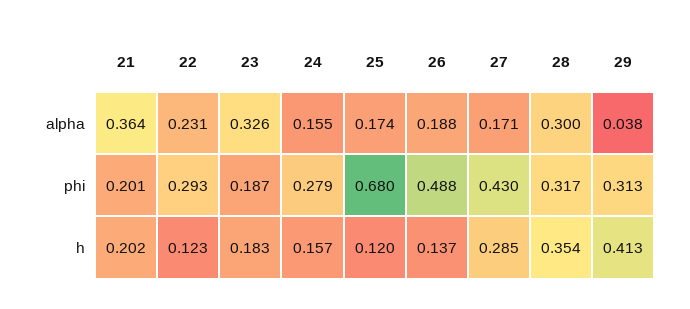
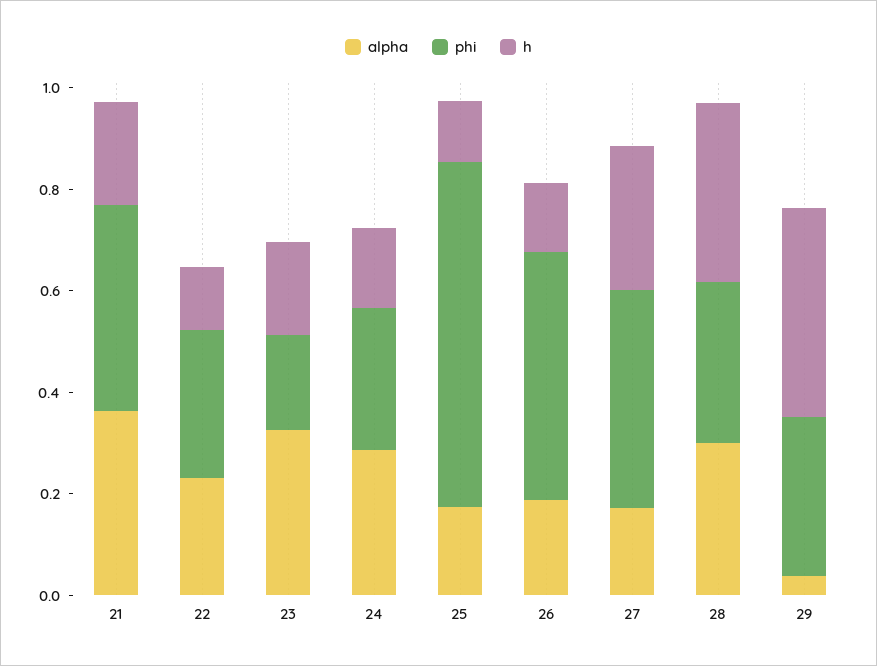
alpha, 24: 0.155 -> 0.3
phi, 21: 0.201 -> 0.4

